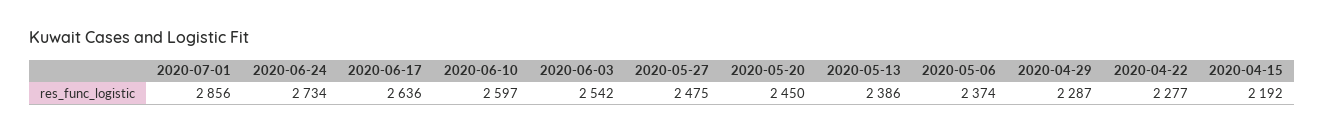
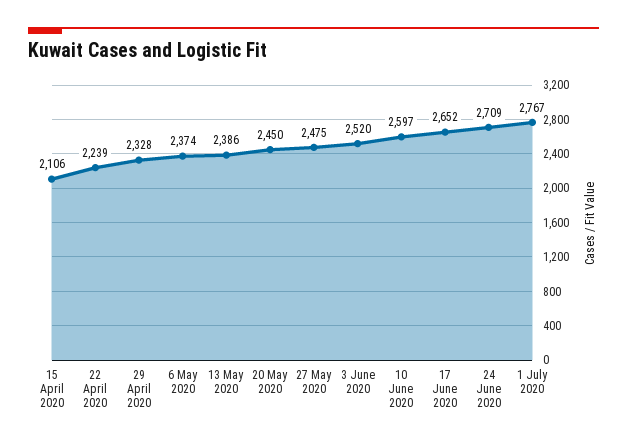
2020-07-01: 2856 -> 2767
2020-06-24: 2734 -> 2709
2020-06-17: 2636 -> 2652
2020-06-03: 2542 -> 2520
2020-04-29: 2287 -> 2328
2020-04-22: 2277 -> 2239
2020-04-15: 2192 -> 2106

